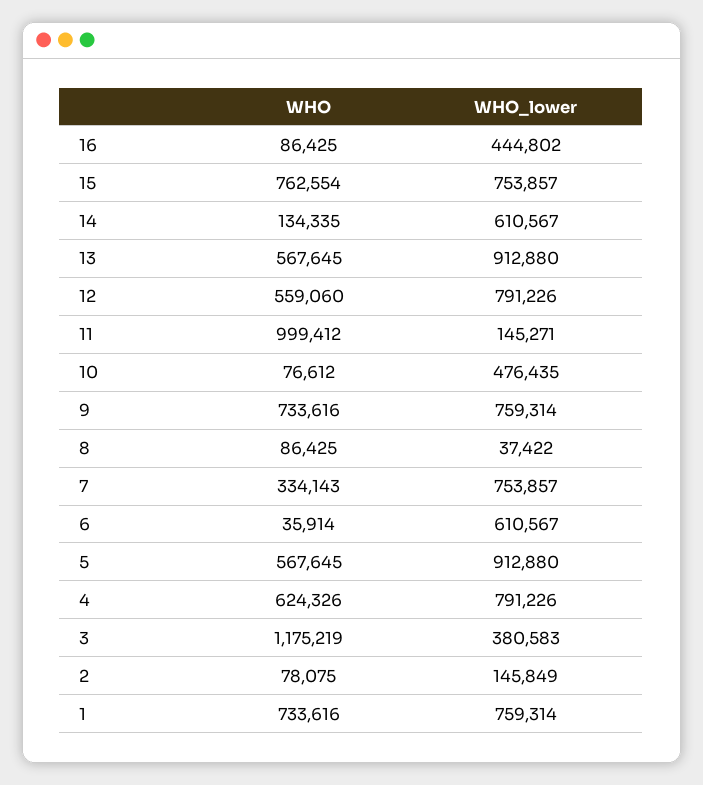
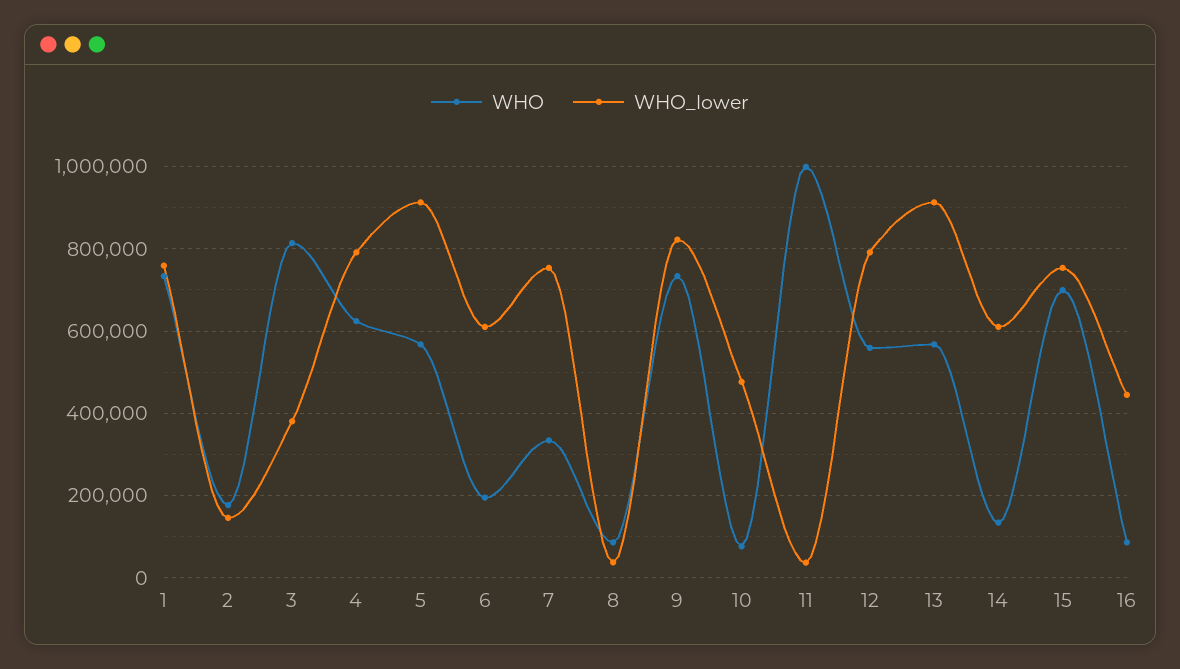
WHO, 15: 762554 -> 700000
WHO_lower, 11: 145271 -> 40000
WHO_lower, 9: 759314 -> 820000
WHO, 6: 35914 -> 200000
WHO, 3: 1175219 -> 820000
WHO, 2: 78075 -> 180000

